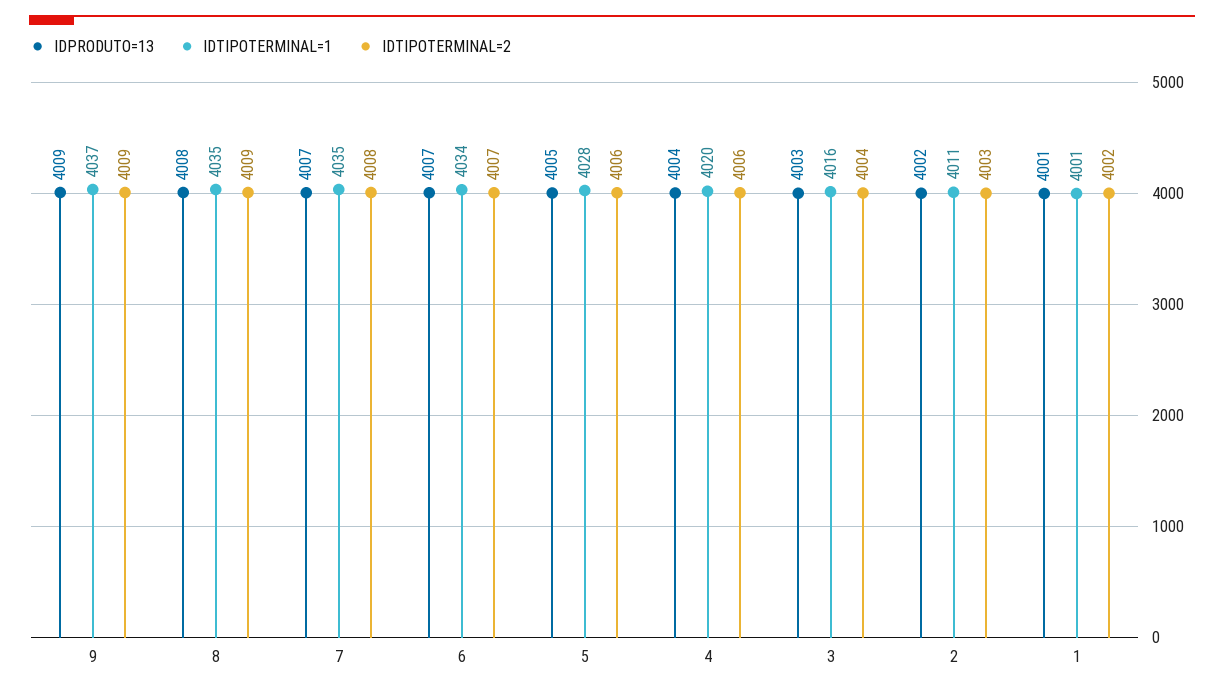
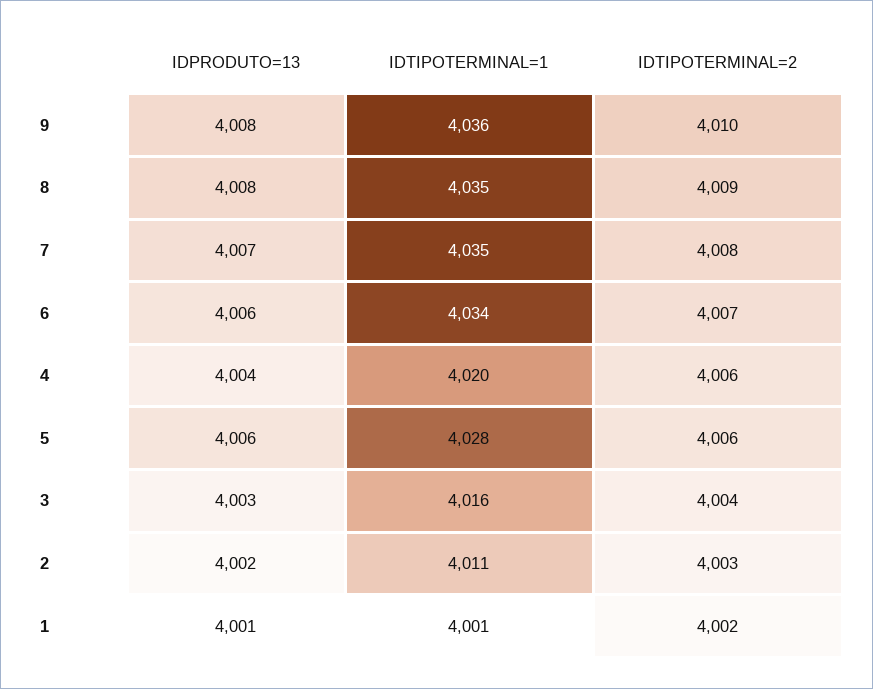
IDPRODUTO=13, 9: 4009 -> 4008
IDTIPOTERMINAL=1, 9: 4037 -> 4036
IDTIPOTERMINAL=2, 9: 4009 -> 4010
IDPRODUTO=13, 6: 4007 -> 4006
IDPRODUTO=13, 5: 4005 -> 4006

